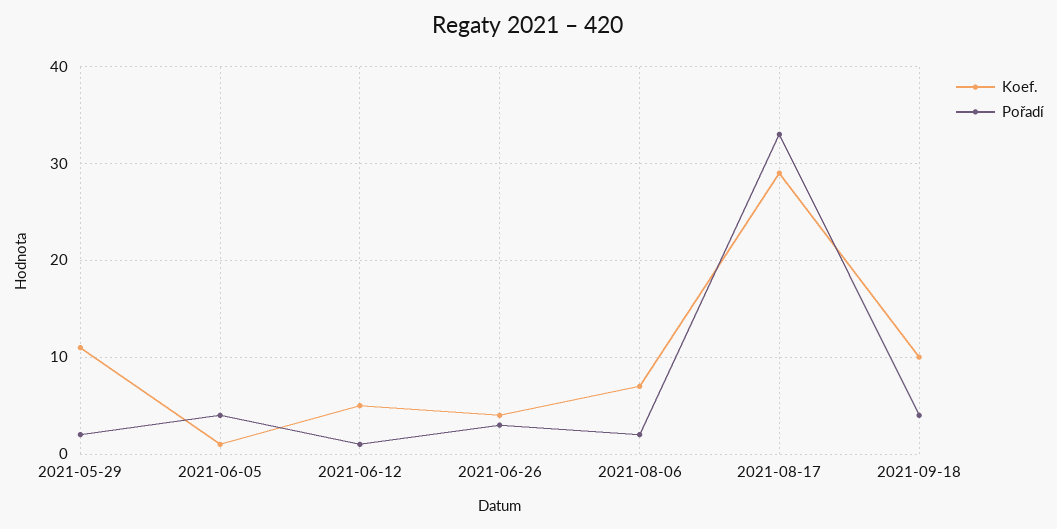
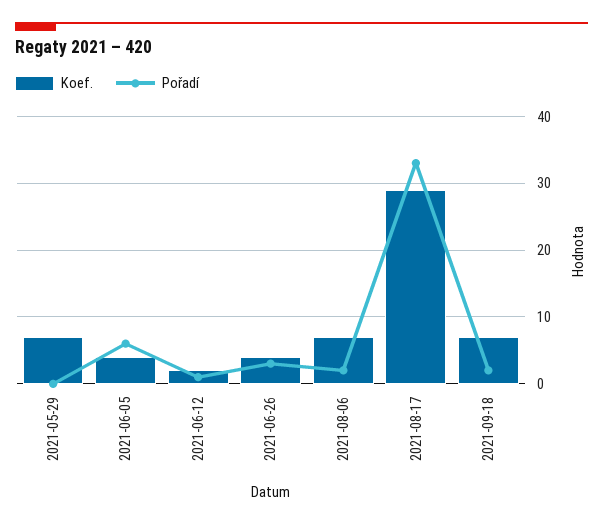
Koef., 2021-05-29: 11 -> 7
Pořadí, 2021-05-29: 2 -> 0
Koef., 2021-06-05: 1 -> 4
Pořadí, 2021-06-05: 4 -> 6
Koef., 2021-06-12: 5 -> 2
Koef., 2021-09-18: 10 -> 7
Pořadí, 2021-09-18: 4 -> 2

